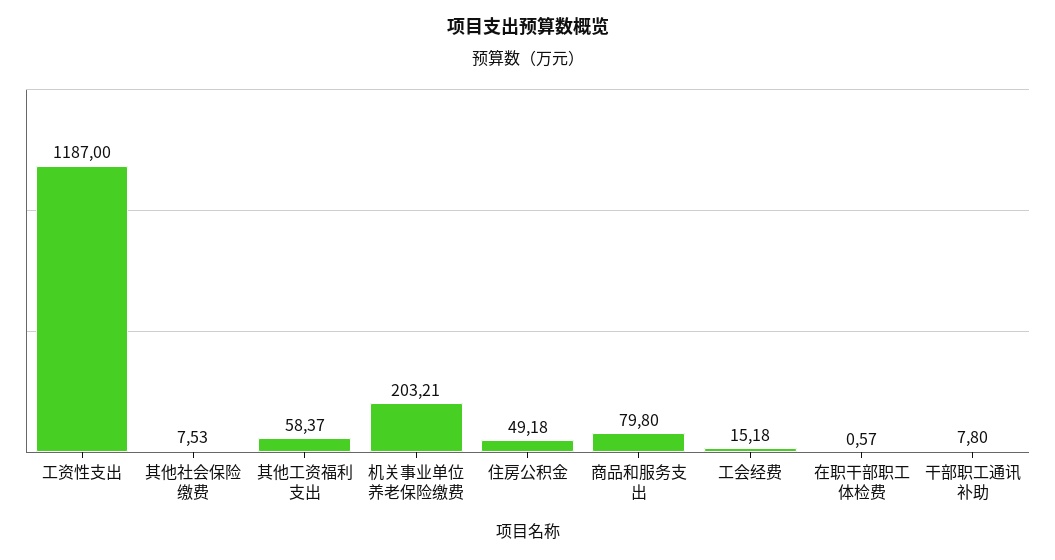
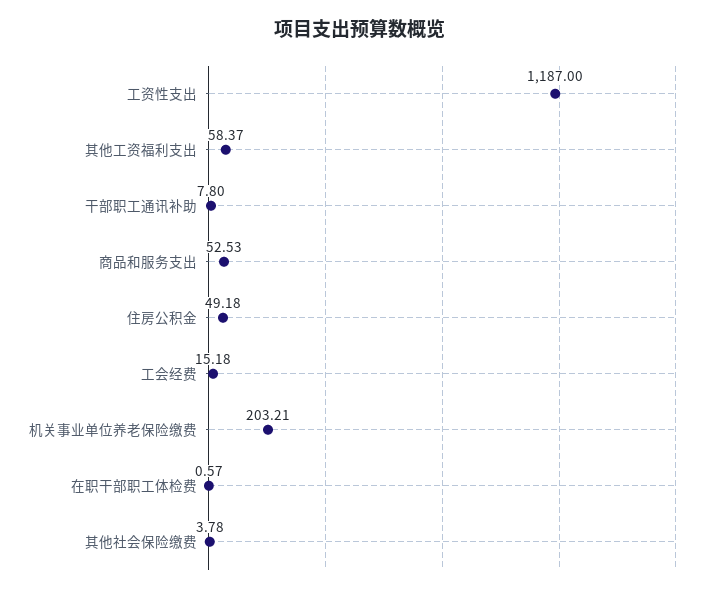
其他社会保险缴费: 7.53 -> 3.78
商品和服务支出: 79.8 -> 52.53

